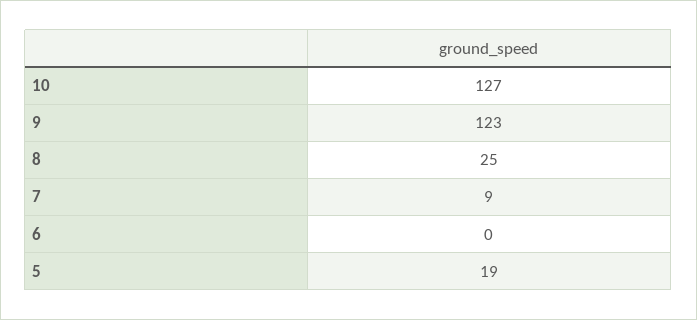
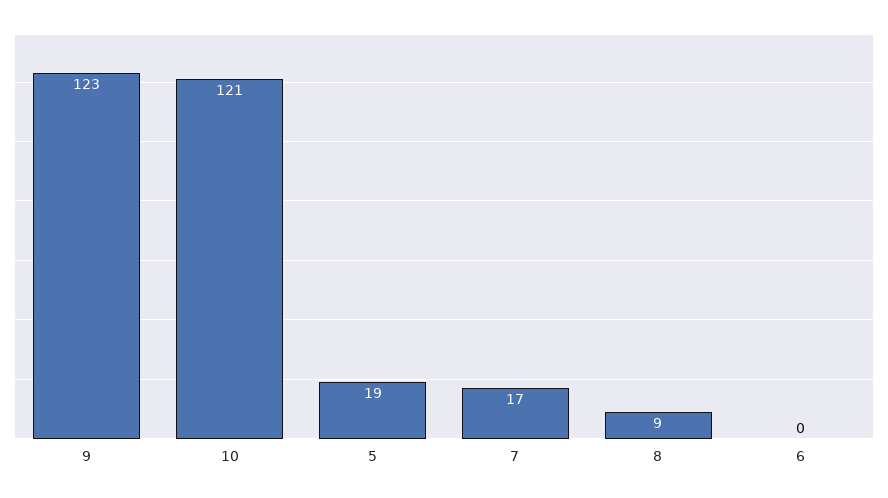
10: 127 -> 121
8: 25 -> 9
7: 9 -> 17

